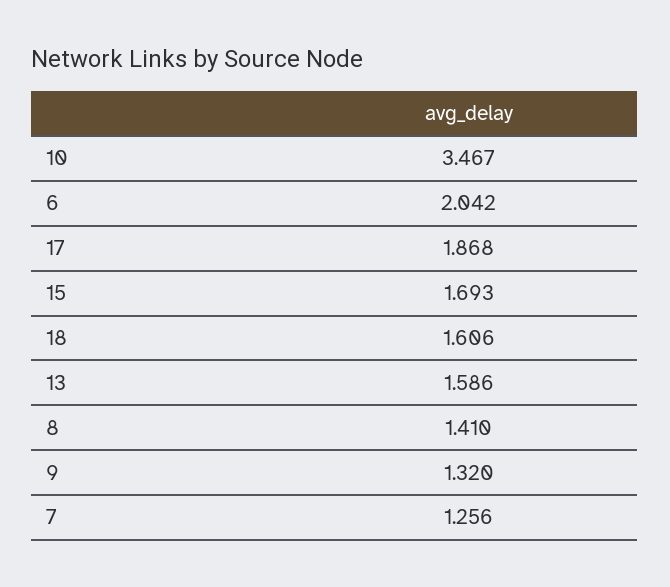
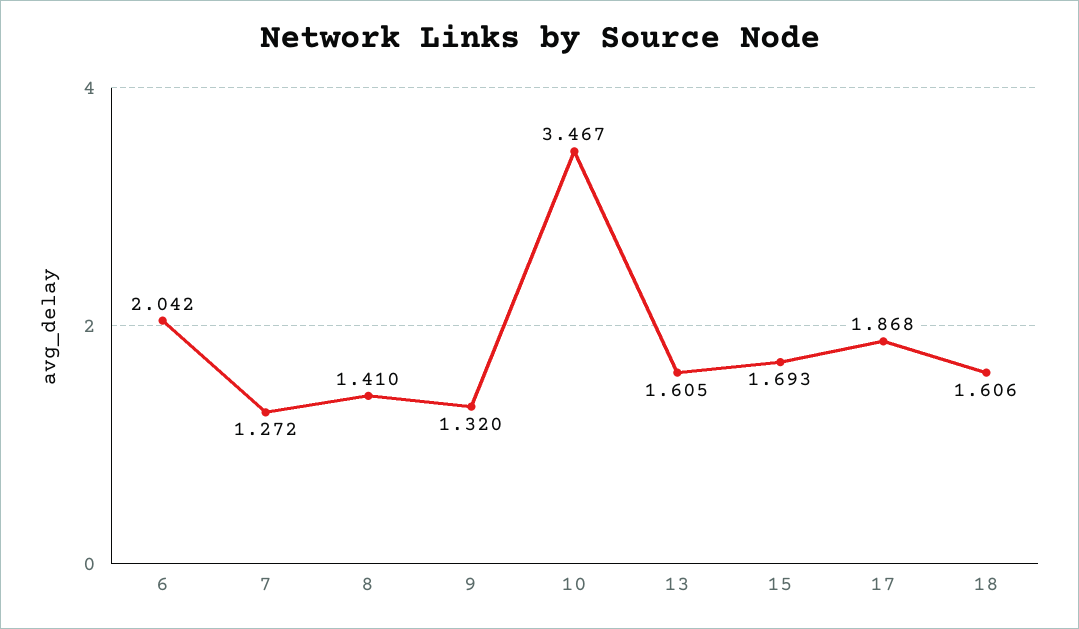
13: 1.586 -> 1.605
7: 1.256 -> 1.272

